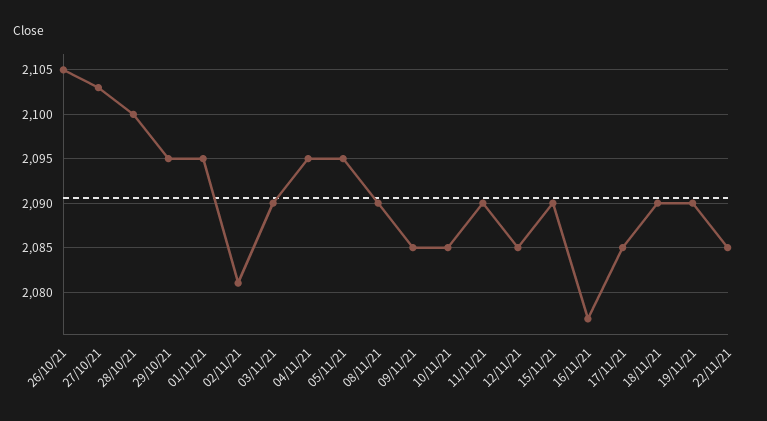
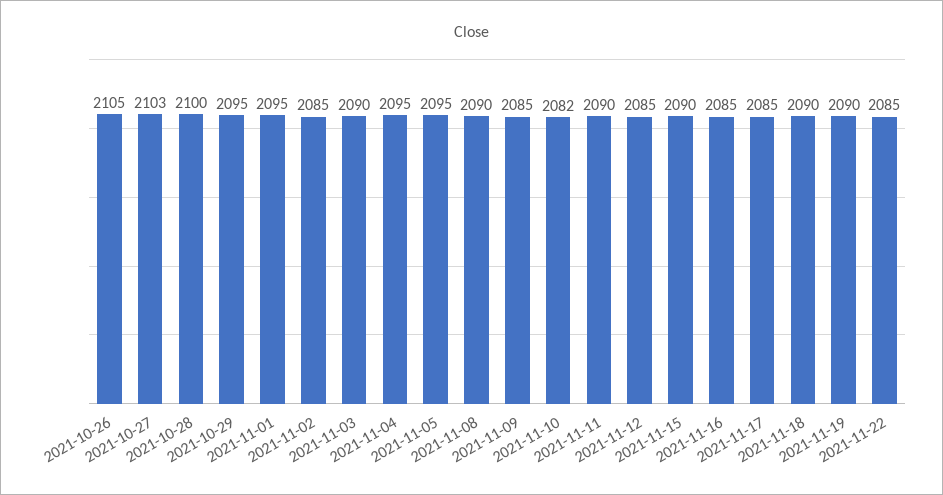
02/11/21: 2081 -> 2085
10/11/21: 2085 -> 2082
16/11/21: 2077 -> 2085

